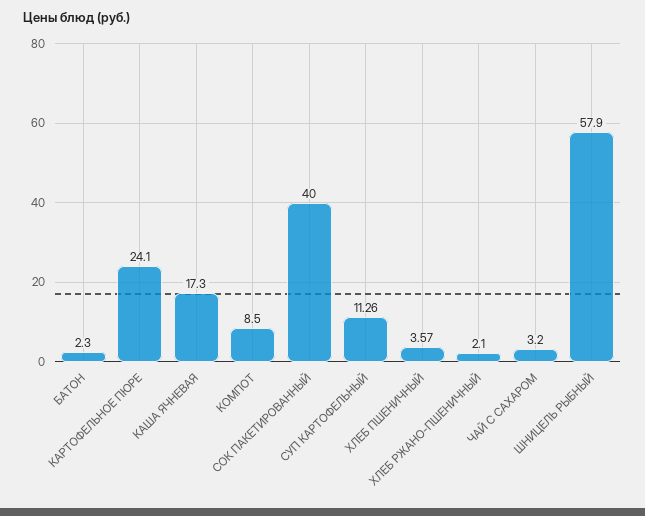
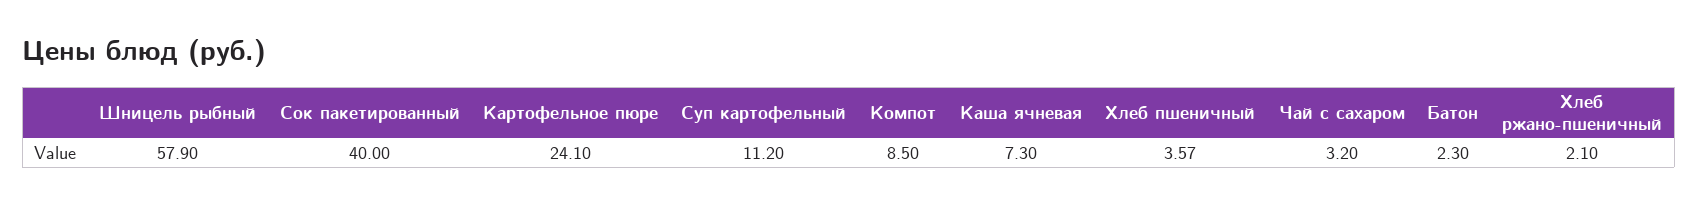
КАША ЯЧНЕВАЯ: 17.3 -> 7.3
СУП КАРТОФЕЛЬНЫЙ: 11.26 -> 11.2

